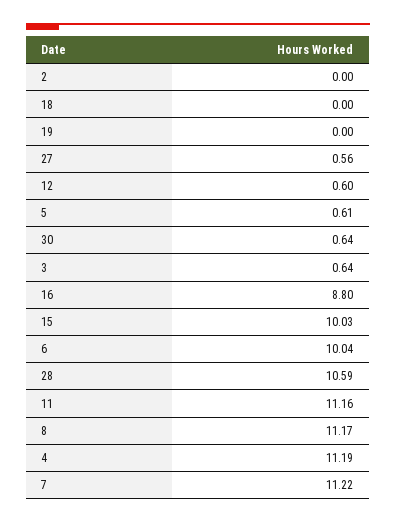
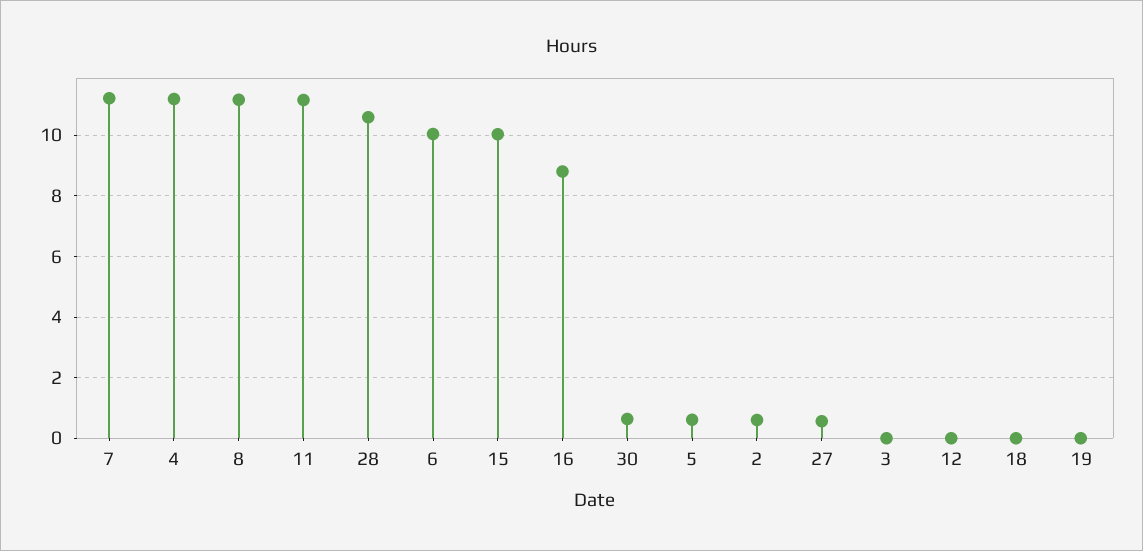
2: 0 -> 0.6
12: 0.6 -> 0
3: 0.64 -> 0

